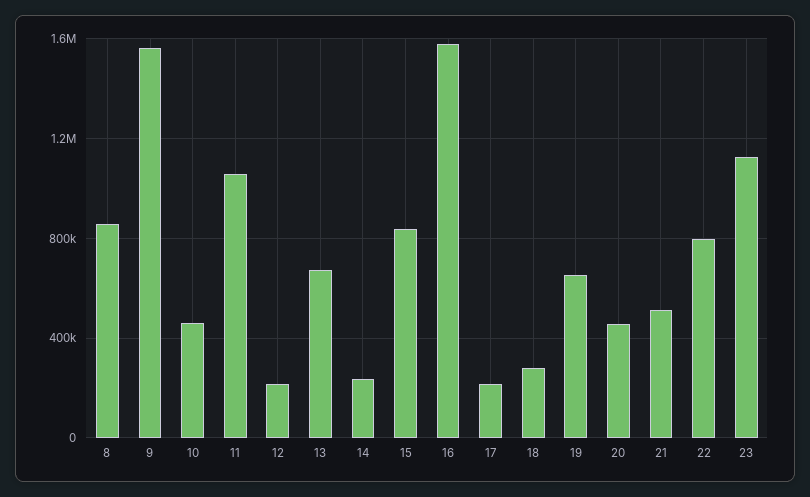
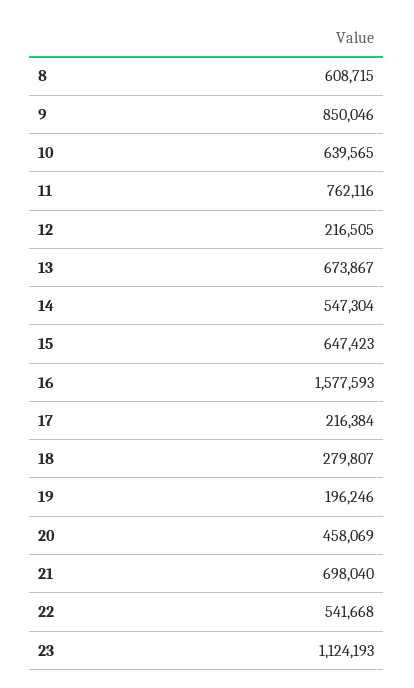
8: 850000 -> 608715
9: 1550000 -> 850046
10: 450000 -> 639565
11: 1050000 -> 762116
14: 250000 -> 547304
15: 850000 -> 647423
19: 650000 -> 196246
21: 500000 -> 698040
22: 800000 -> 541668

